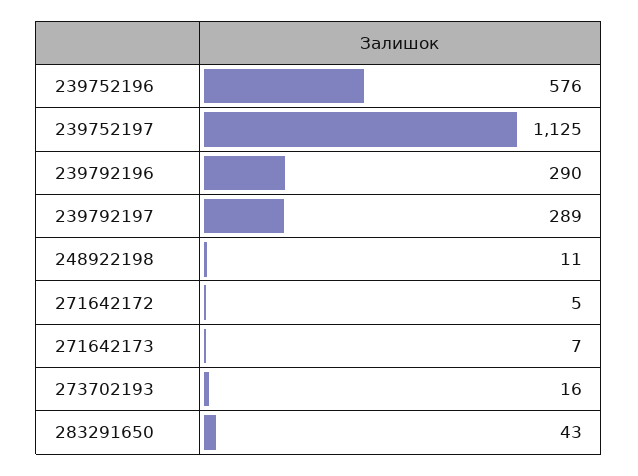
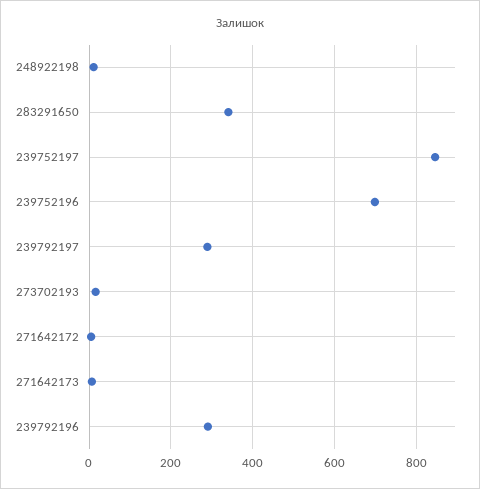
239752196: 576 -> 700
239752197: 1125 -> 840
283291650: 43 -> 340

